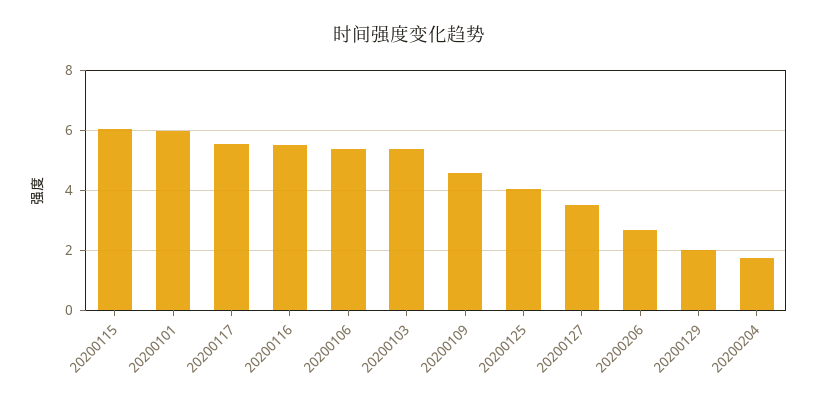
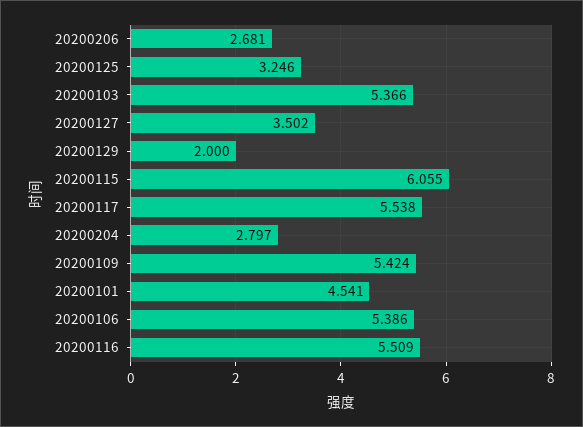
20200101: 6 -> 4.541
20200109: 4.5 -> 5.424
20200125: 4 -> 3.246
20200204: 1.75 -> 2.797

